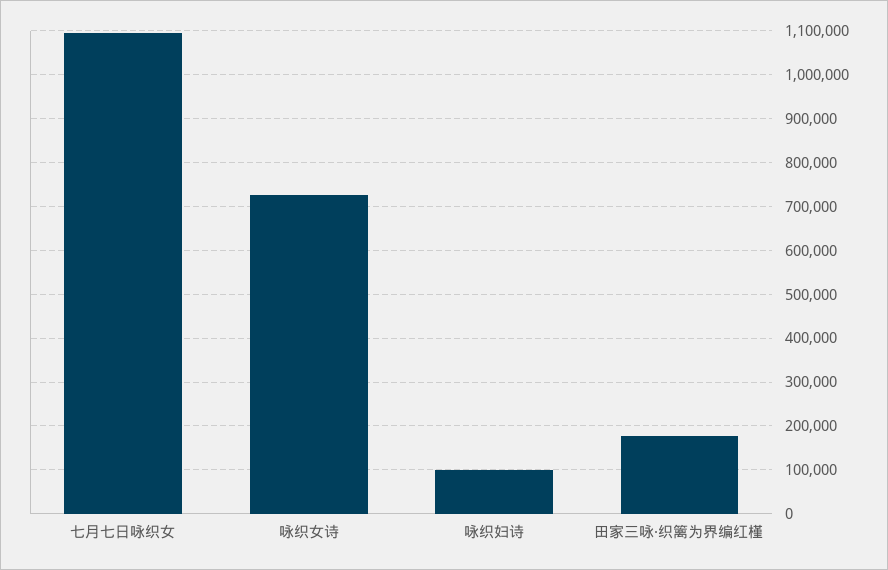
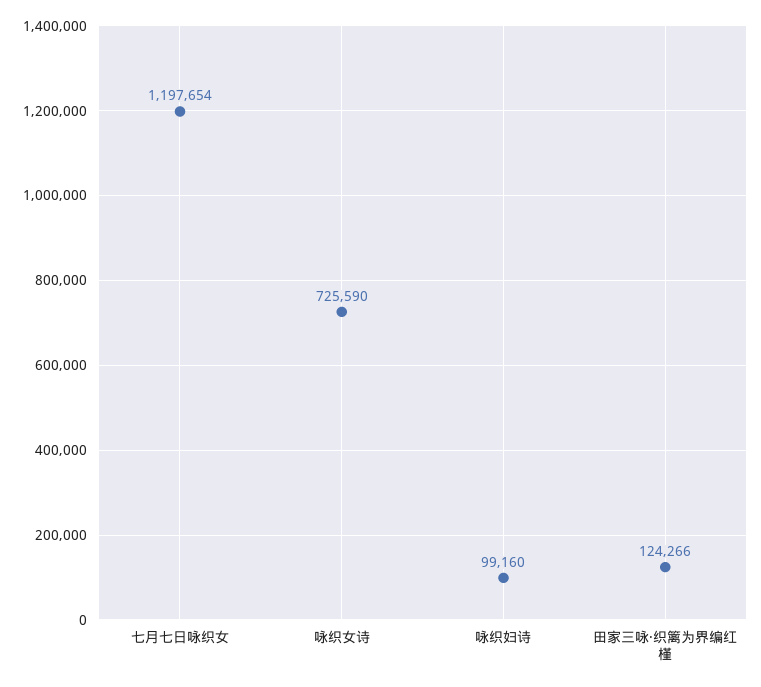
七月七日咏织女: 1100000 -> 1197654
田家三咏·织篱为界编红槿: 180000 -> 124266

